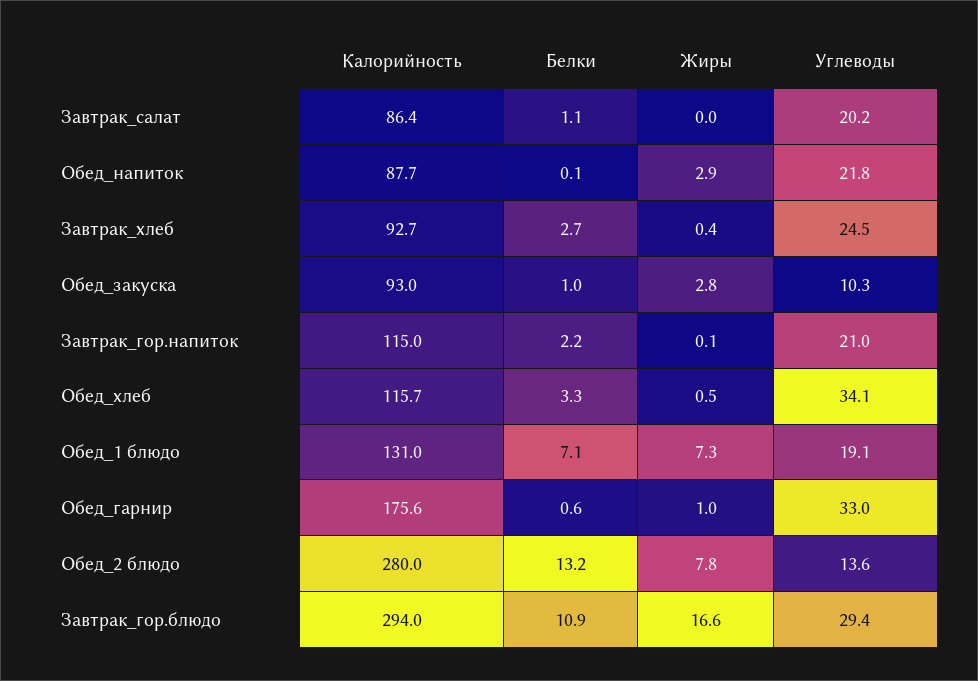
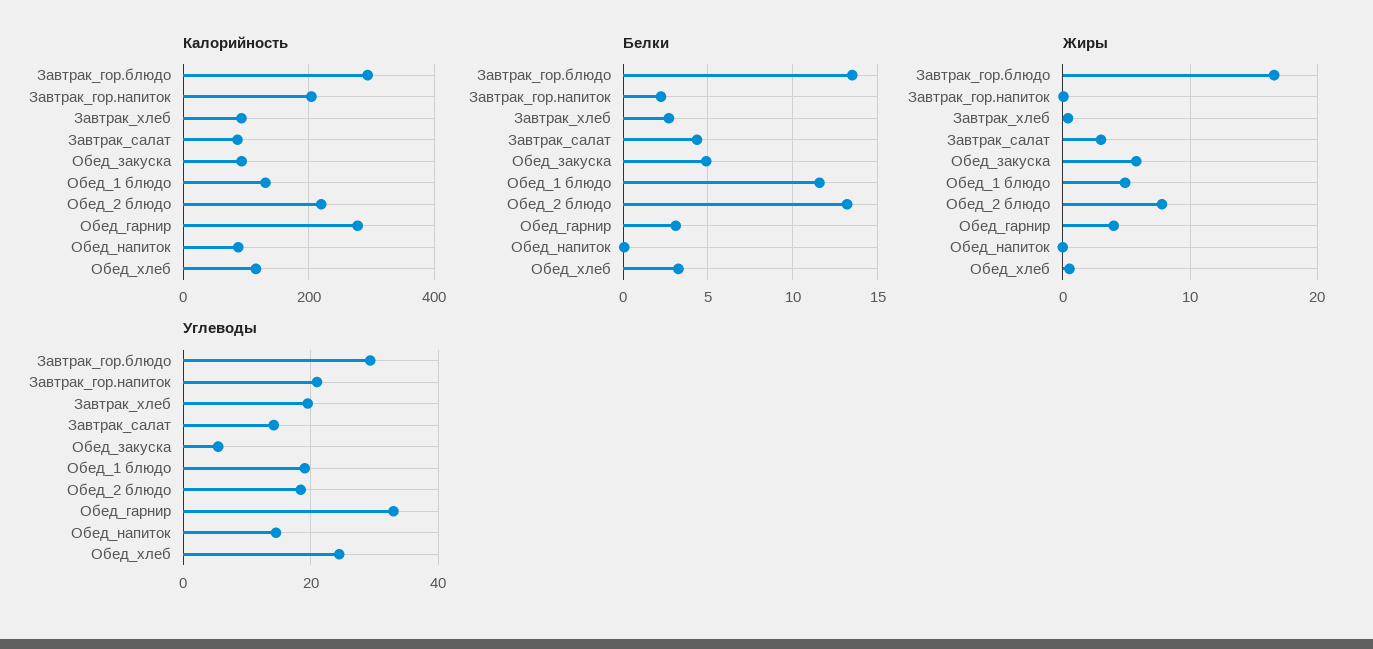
Белки, Завтрак_салат: 1.1 -> 4.5
Жиры, Завтрак_салат: 0 -> 3
Углеводы, Завтрак_салат: 20.2 -> 14
Жиры, Обед_напиток: 2.9 -> 0
Углеводы, Обед_напиток: 21.8 -> 14
Углеводы, Завтрак_хлеб: 24.5 -> 20
Белки, Обед_закуска: 1 -> 5
Жиры, Обед_закуска: 2.8 -> 6
Углеводы, Обед_закуска: 10.3 -> 6
Калорийность, Завтрак_гор.напиток: 115 -> 200
Углеводы, Обед_хлеб: 34.1 -> 24
Белки, Обед_1 блюдо: 7.1 -> 11.5
Жиры, Обед_1 блюдо: 7.3 -> 5
Калорийность, Обед_гарнир: 175.6 -> 280
Белки, Обед_гарнир: 0.6 -> 3
Жиры, Обед_гарнир: 1 -> 4
Калорийность, Обед_2 блюдо: 280 -> 220
Углеводы, Обед_2 блюдо: 13.6 -> 18
Белки, Завтрак_гор.блюдо: 10.9 -> 13.5

